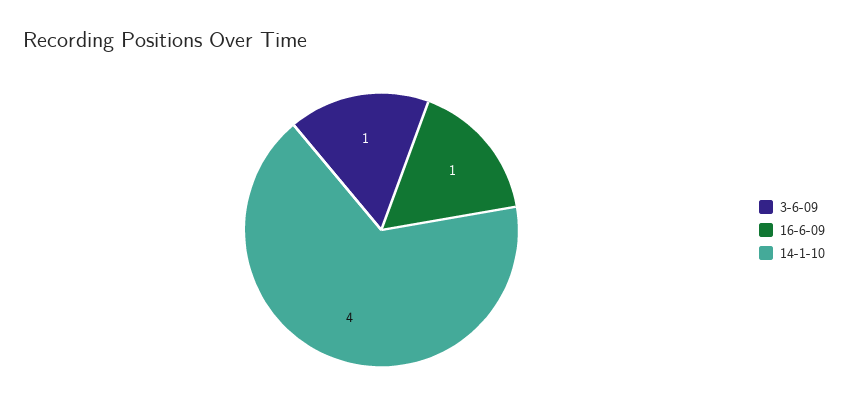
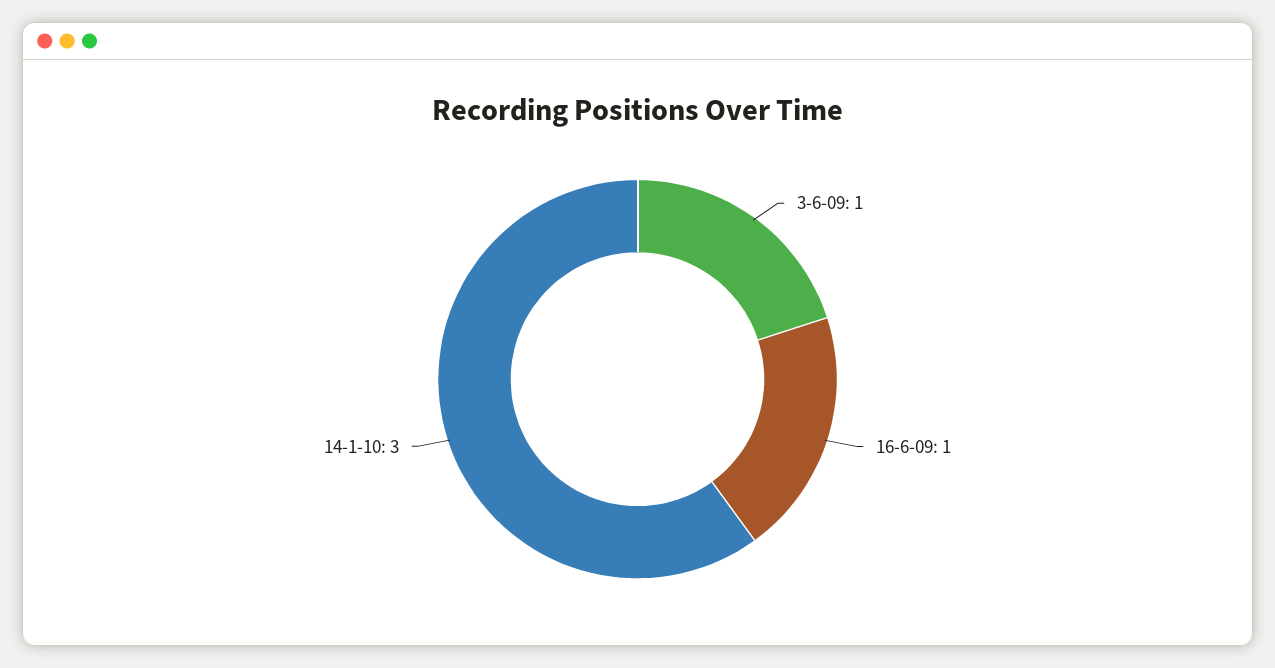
14-1-10: 4 -> 3

